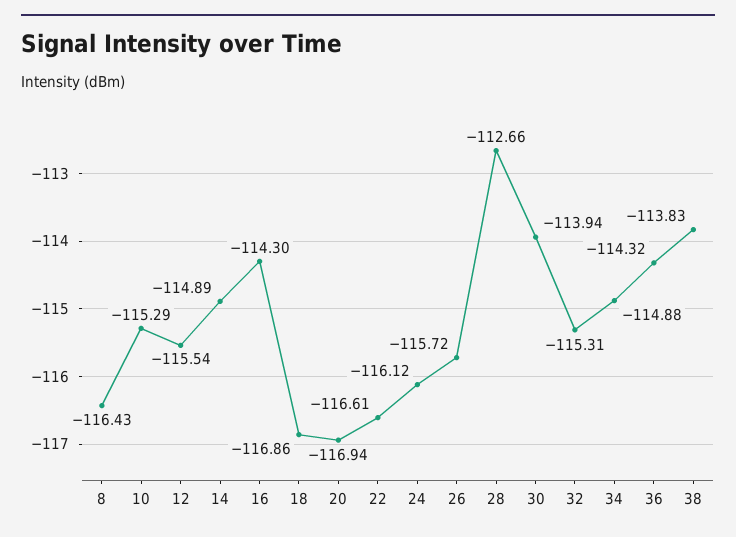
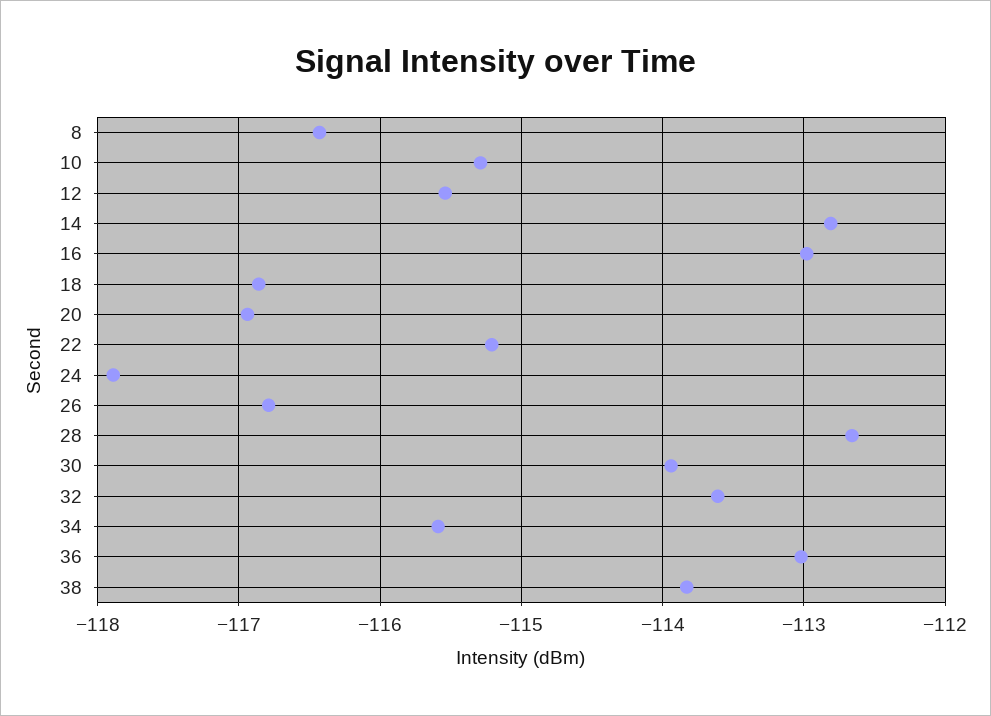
14: -114.89 -> -112.8
16: -114.3 -> -113
22: -116.61 -> -115.2
24: -116.12 -> -117.9
26: -115.72 -> -116.8
32: -115.31 -> -113.6
34: -114.88 -> -115.6
36: -114.32 -> -113

